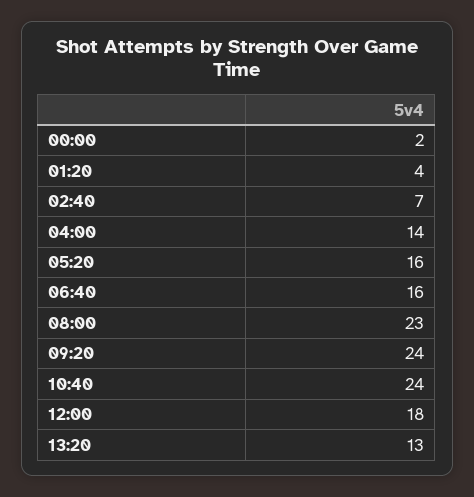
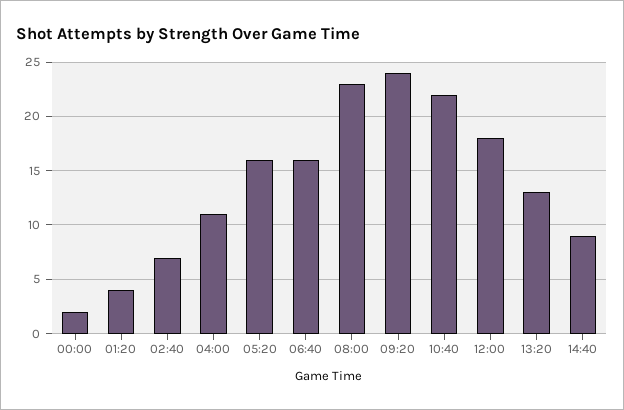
04:00: 14 -> 11
10:40: 24 -> 22
14:40: none -> 9

